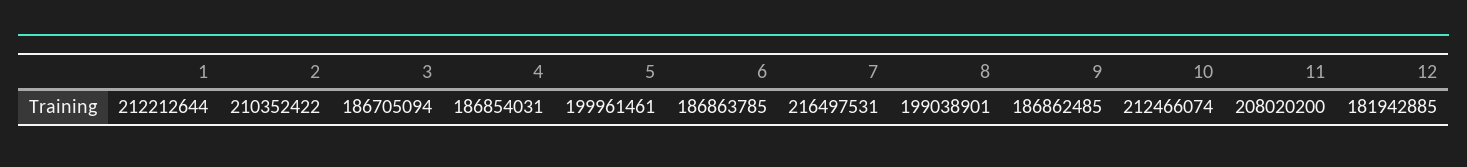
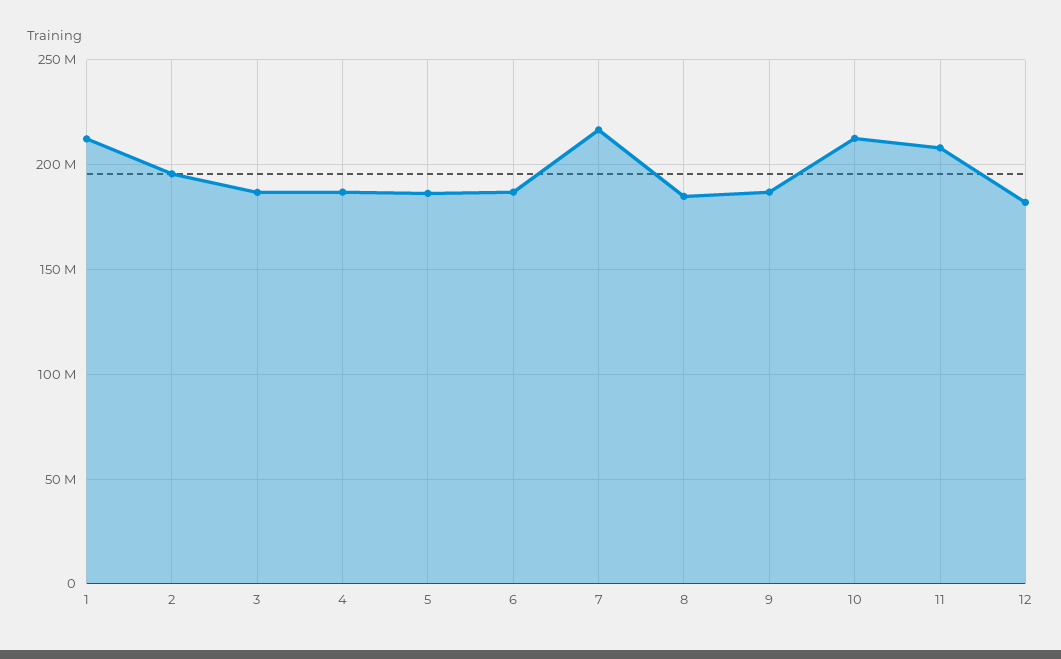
2: 210352422 -> 195000000
5: 199961461 -> 185000000
8: 199038901 -> 185000000

